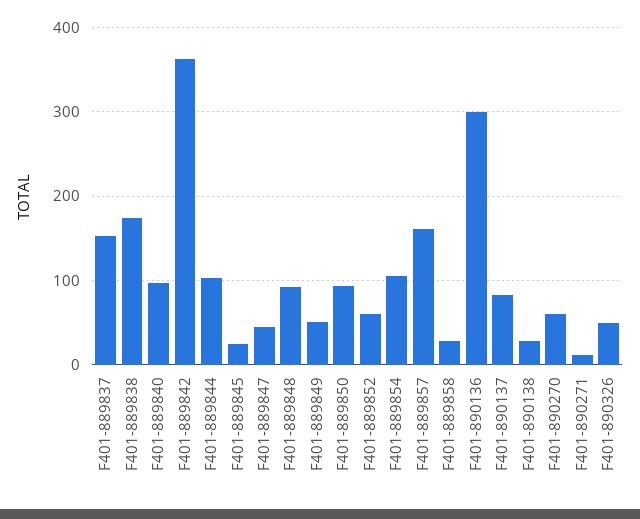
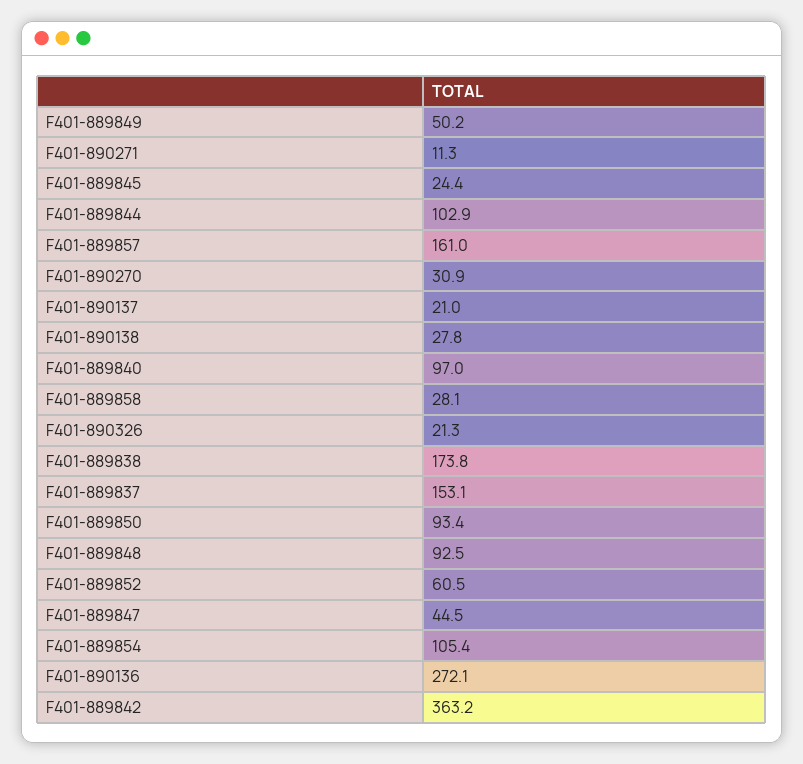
F401-890136: 300 -> 272.1
F401-890137: 80 -> 21
F401-890270: 60 -> 30.9
F401-890326: 50 -> 21.3

